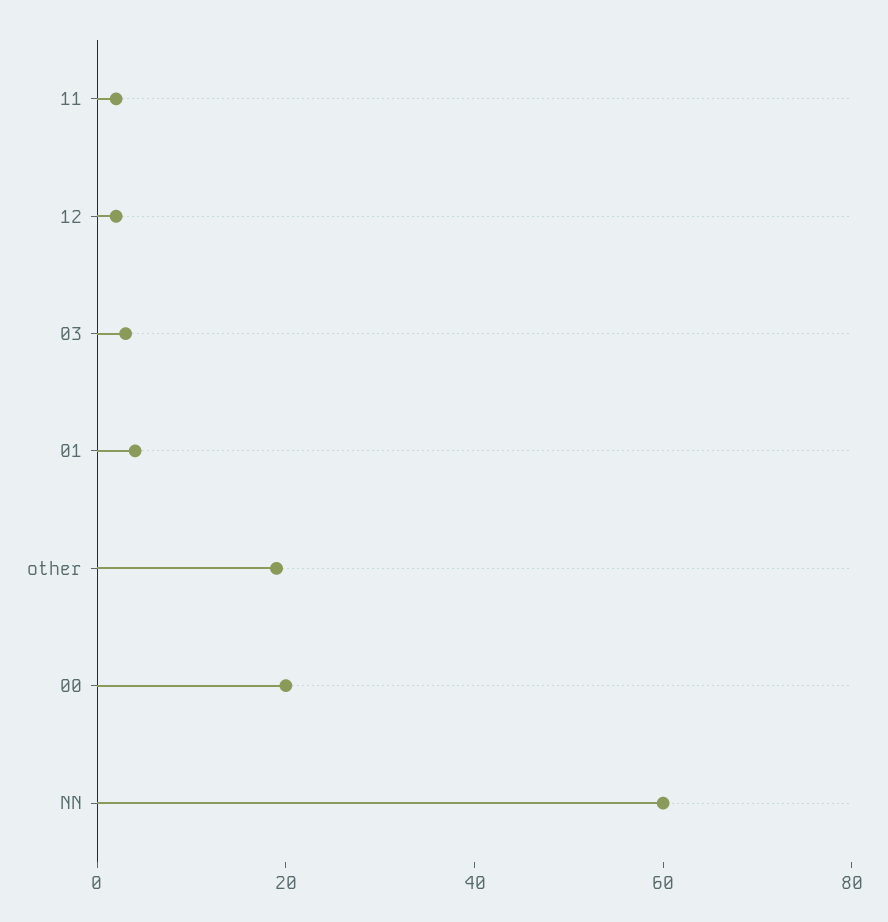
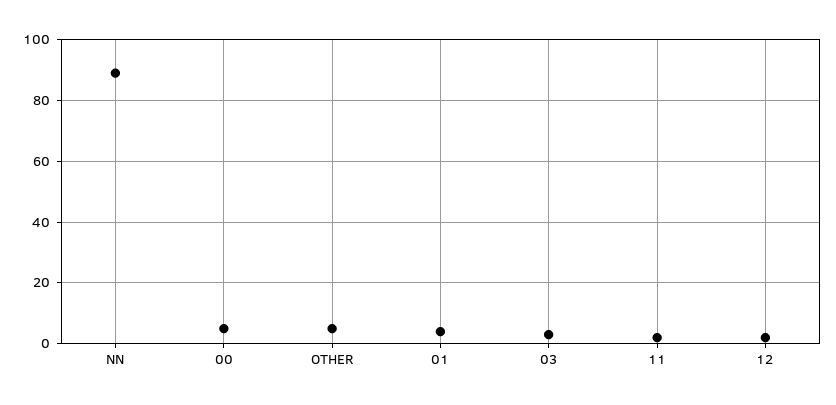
other: 20 -> 5
00: 20 -> 5
NN: 60 -> 90

